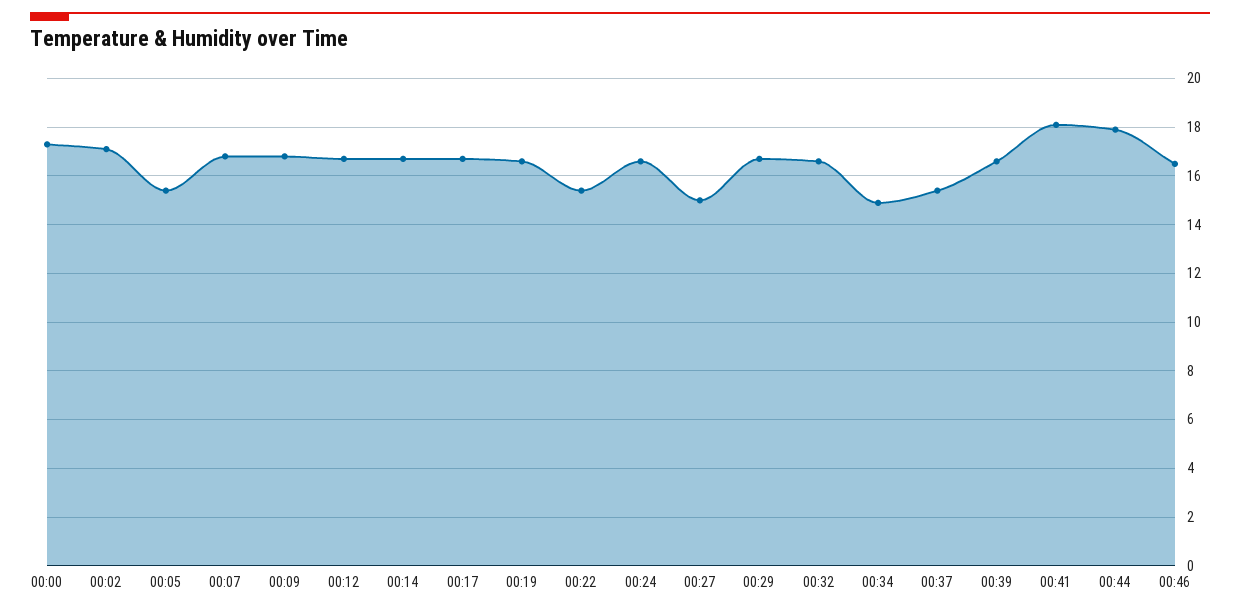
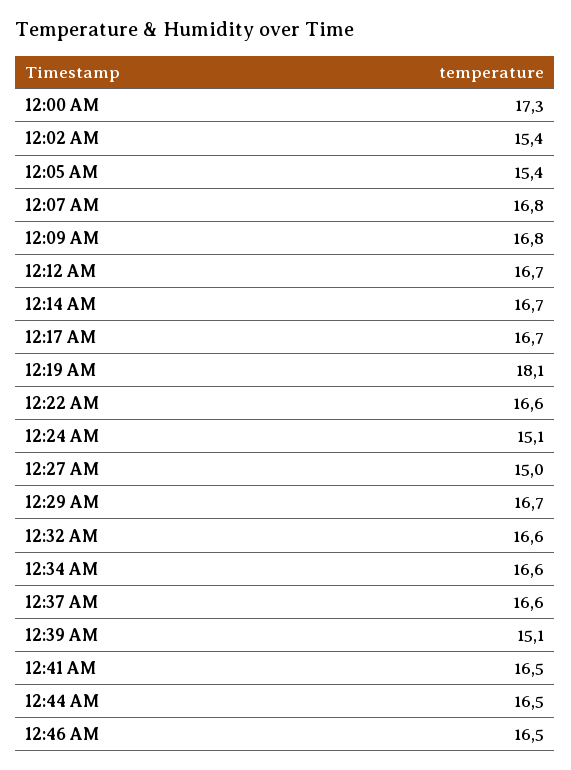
00:02: 17 -> 15.4
00:19: 16.5 -> 18.1
00:22: 15.5 -> 16.6
00:24: 16.5 -> 15.1
00:34: 15 -> 16.6
00:37: 15.5 -> 16.6
00:39: 16.5 -> 15.1
00:41: 18 -> 16.5
00:44: 18 -> 16.5

